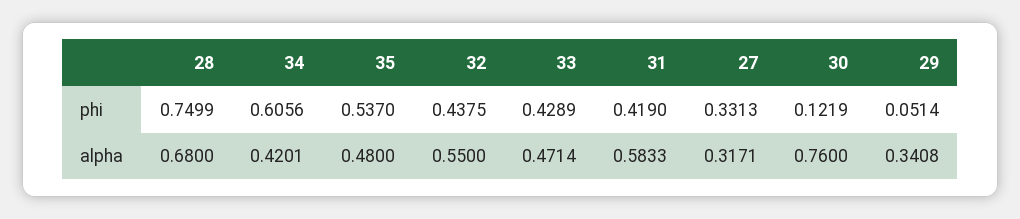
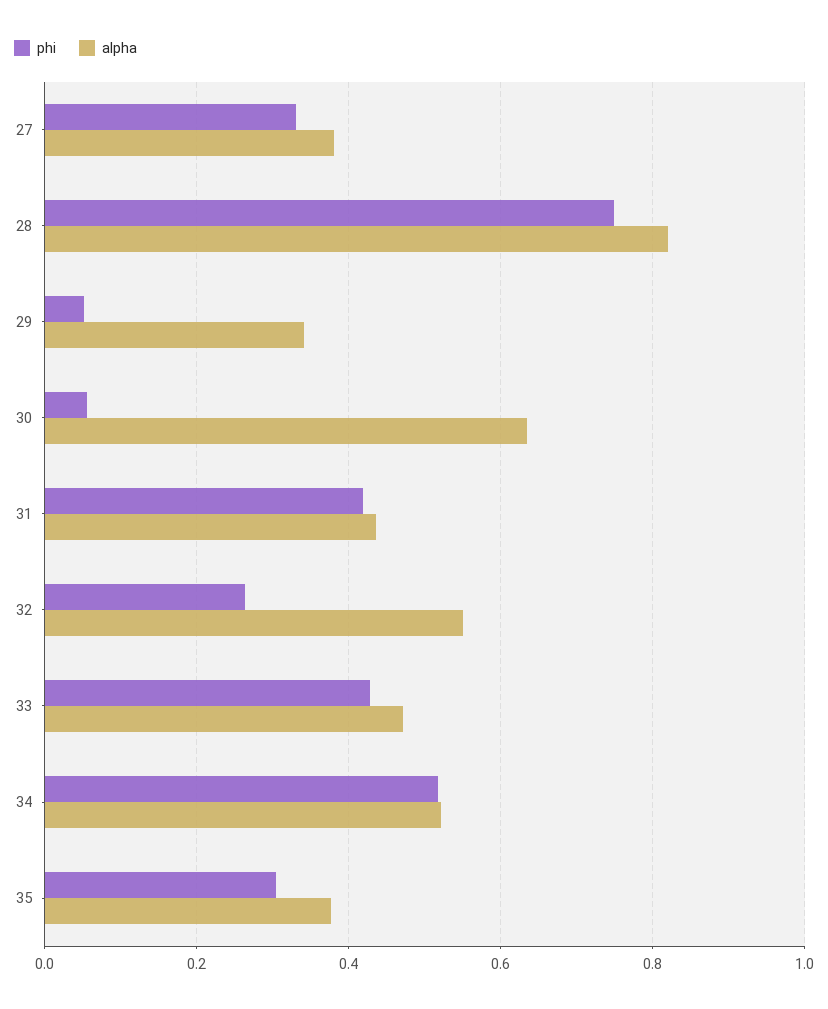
phi, 34: 0.6056 -> 0.52
phi, 35: 0.537 -> 0.3
phi, 32: 0.4375 -> 0.26
phi, 30: 0.1219 -> 0.06
alpha, 28: 0.68 -> 0.82
alpha, 34: 0.4201 -> 0.52
alpha, 35: 0.48 -> 0.38
alpha, 31: 0.5833 -> 0.44
alpha, 27: 0.3171 -> 0.38
alpha, 30: 0.76 -> 0.64

